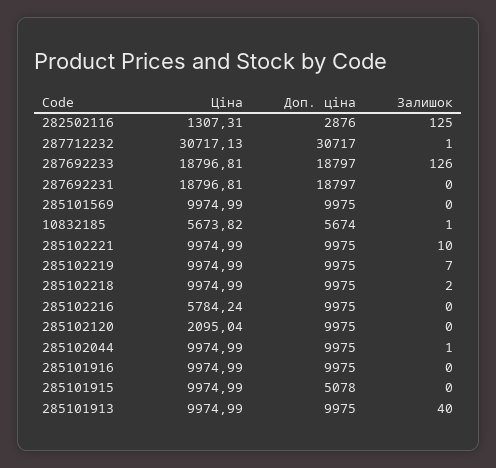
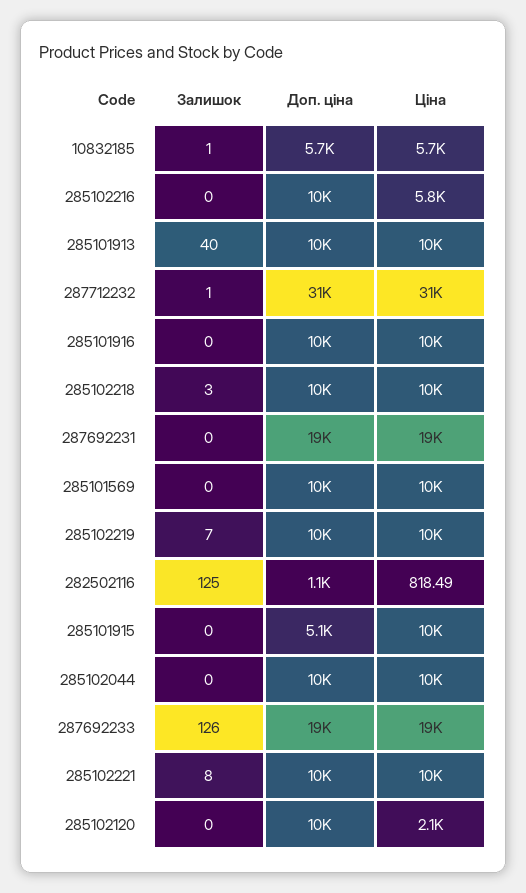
Ціна, 282502116: 1307.31 -> 818.49
Доп. ціна, 282502116: 2876 -> 1100
Залишок, 285102221: 10 -> 8
Залишок, 285102218: 2 -> 3
Залишок, 285102044: 1 -> 0

